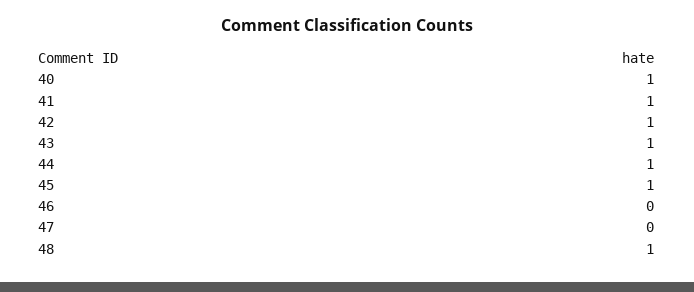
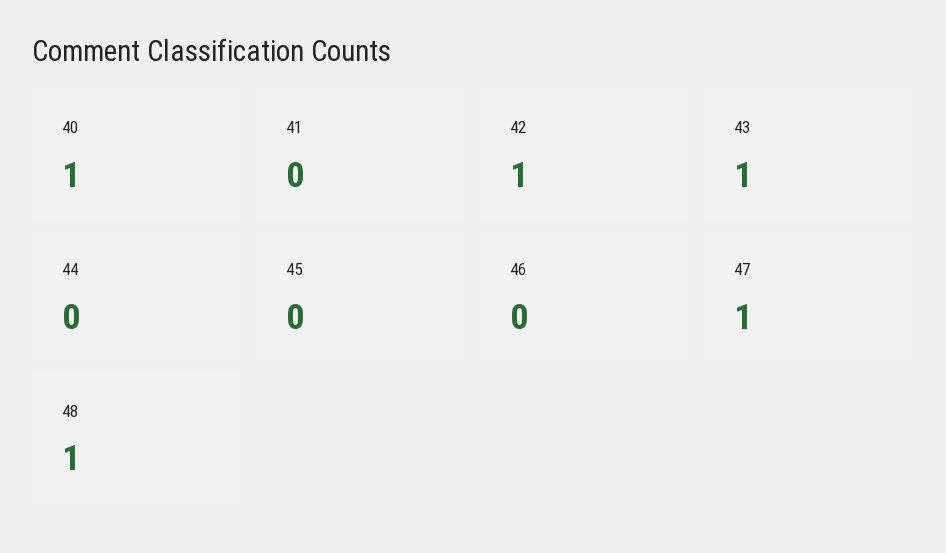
41: 1 -> 0
44: 1 -> 0
45: 1 -> 0
47: 0 -> 1

